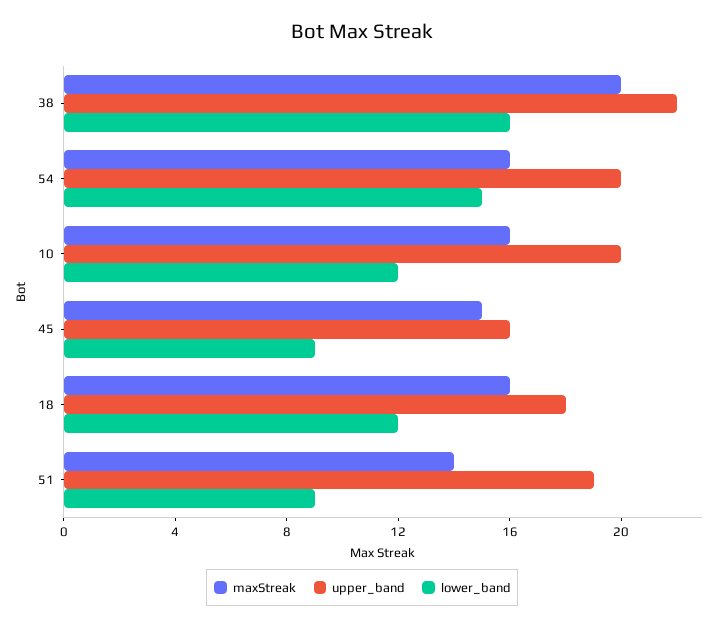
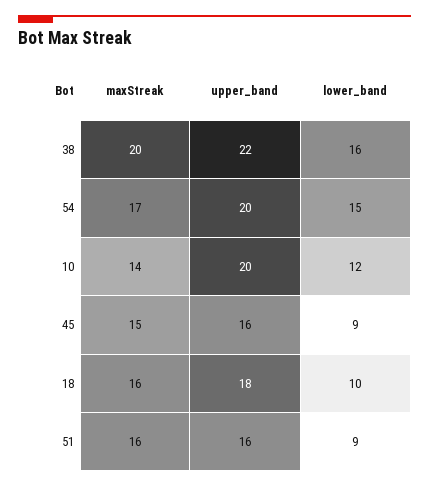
maxStreak, 54: 16 -> 17
maxStreak, 10: 16 -> 14
lower_band, 18: 12 -> 10
maxStreak, 51: 14 -> 16
upper_band, 51: 19 -> 16

